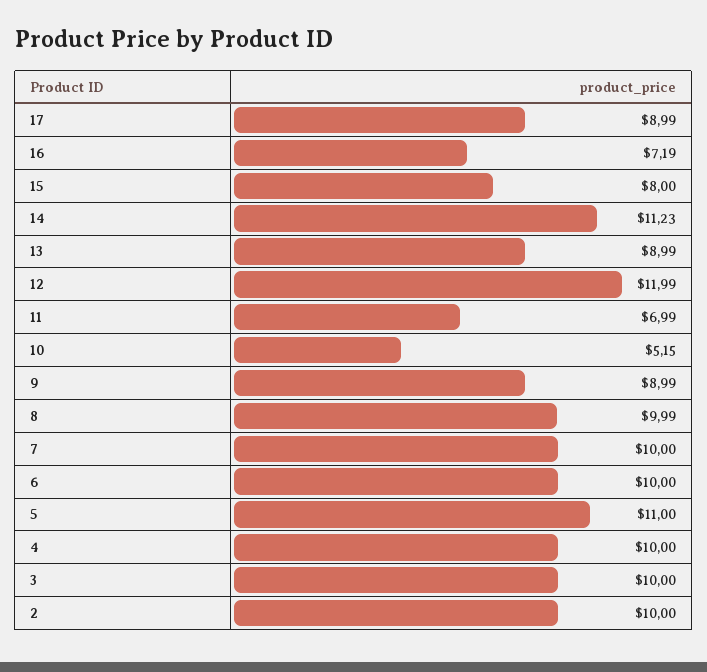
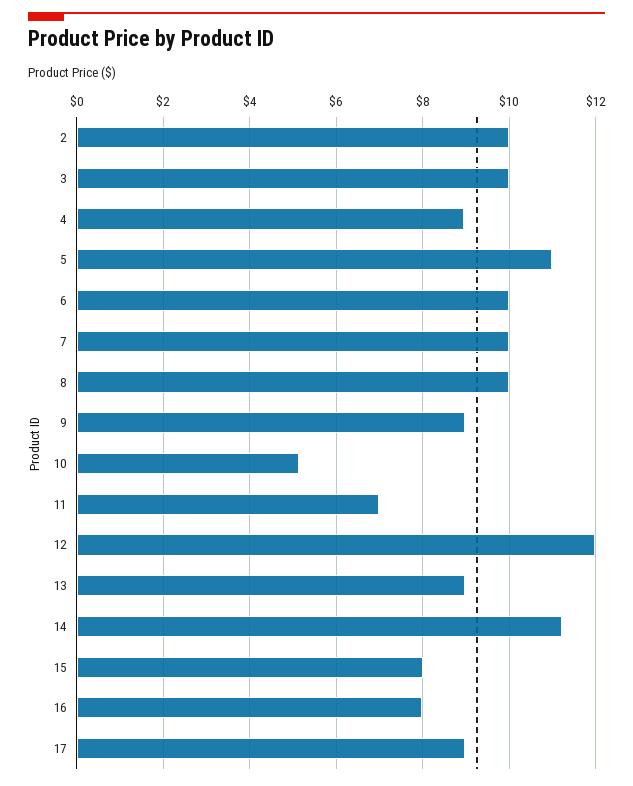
16: 7.19 -> 8
4: 10 -> 9

